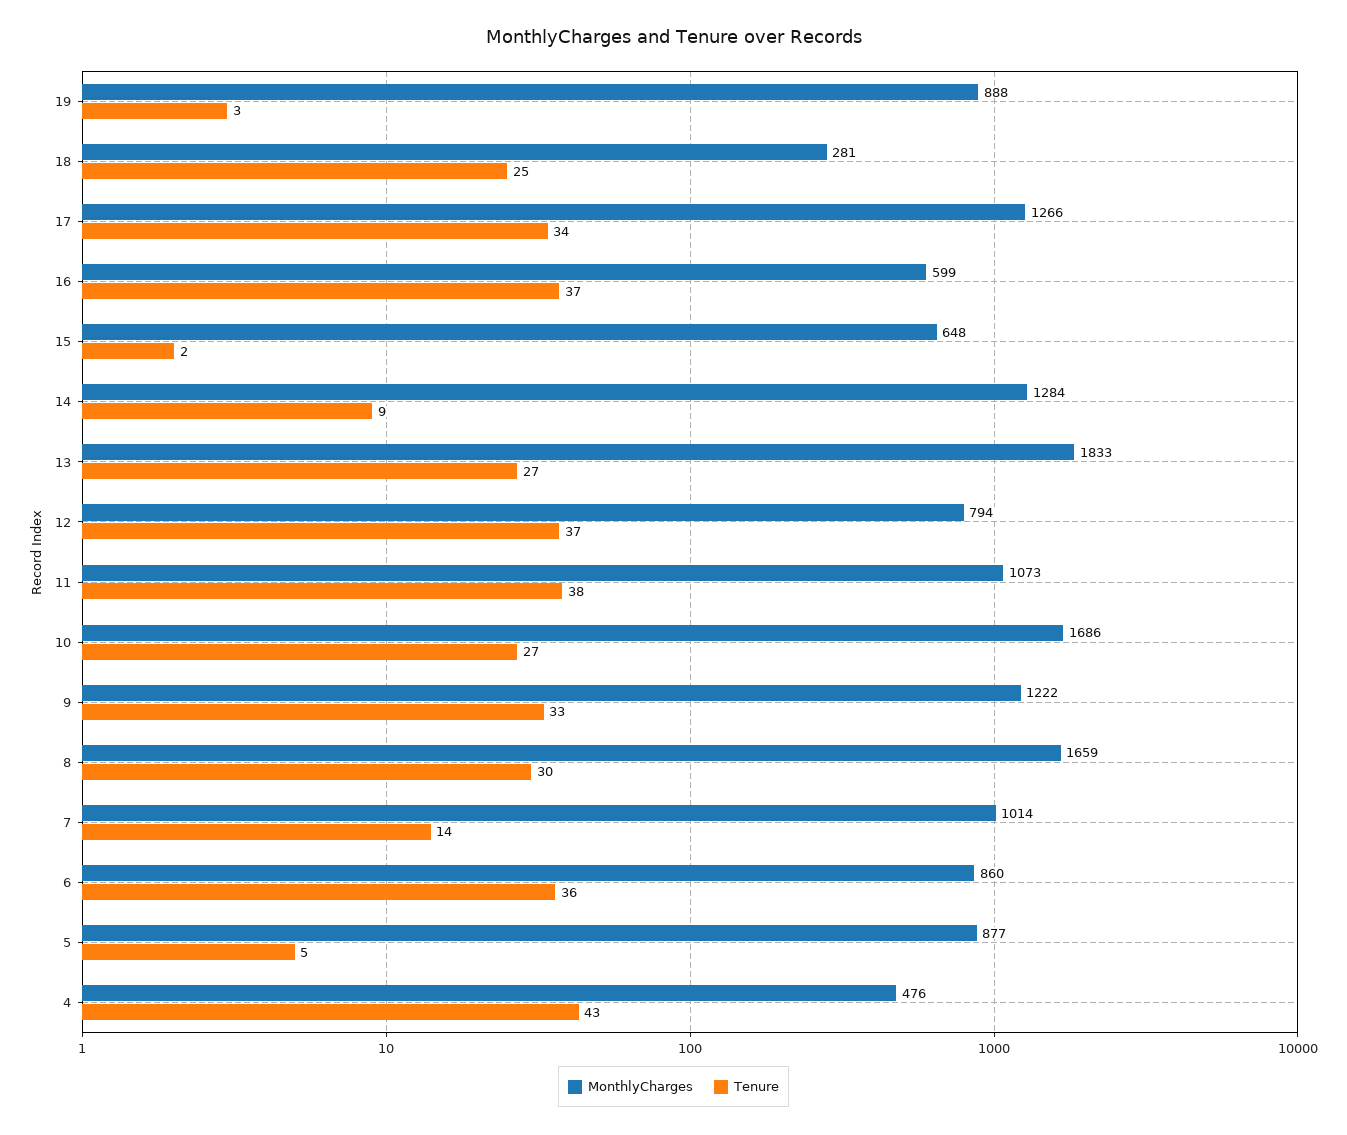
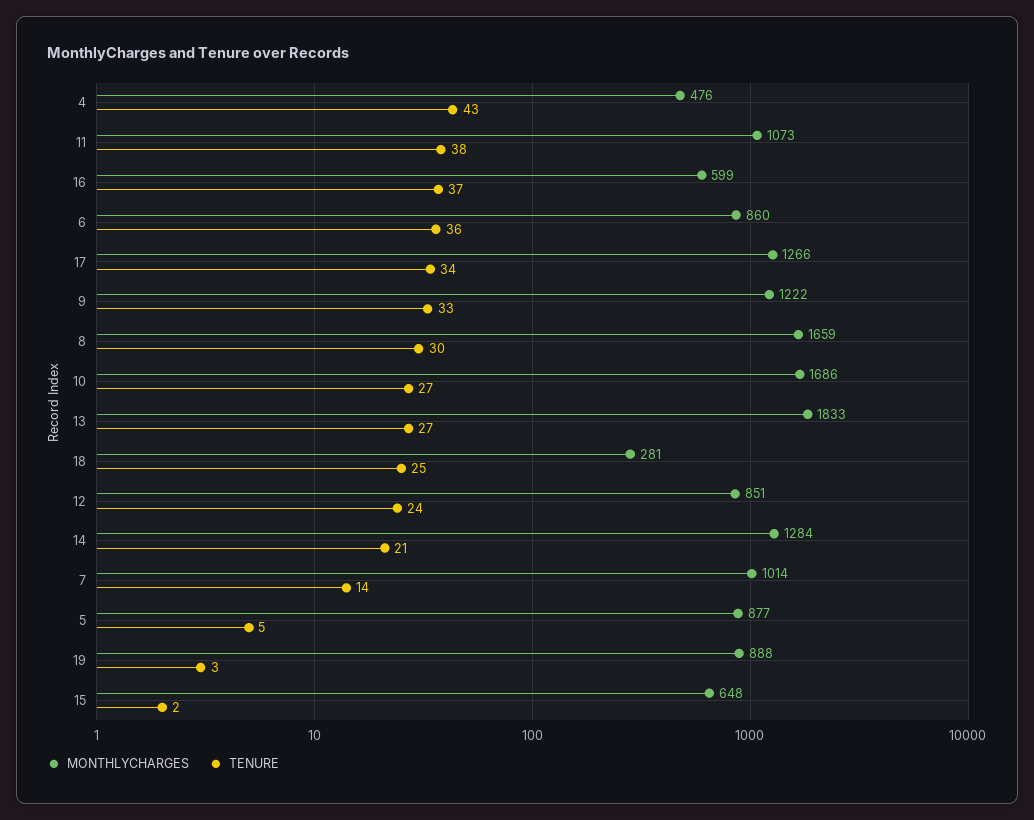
Tenure, 14: 9 -> 21
MonthlyCharges, 12: 794 -> 851
Tenure, 12: 37 -> 24

